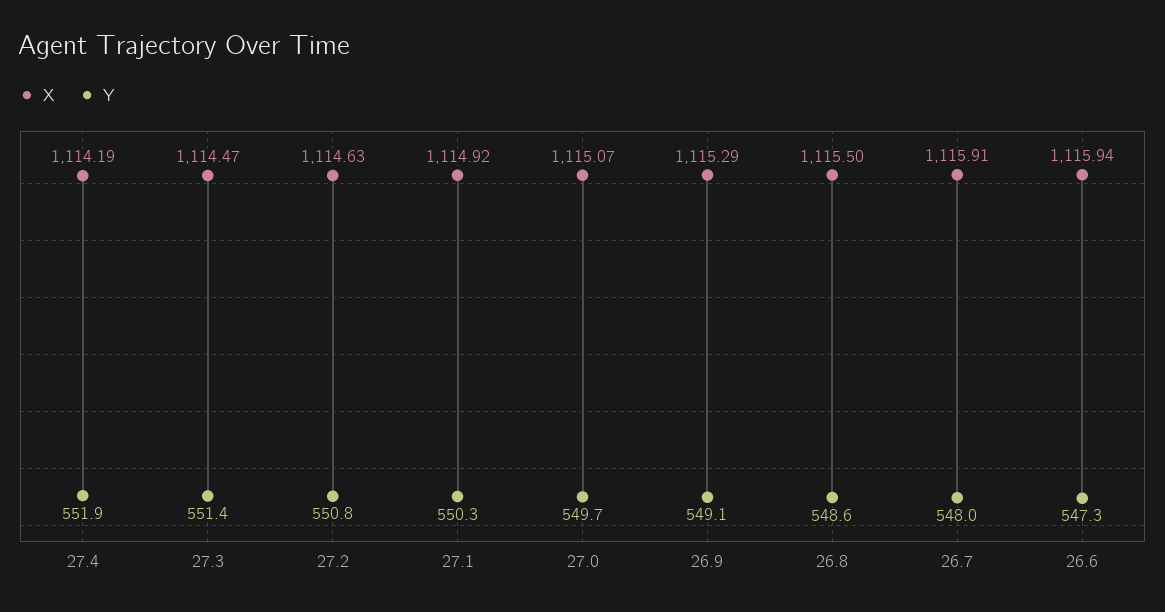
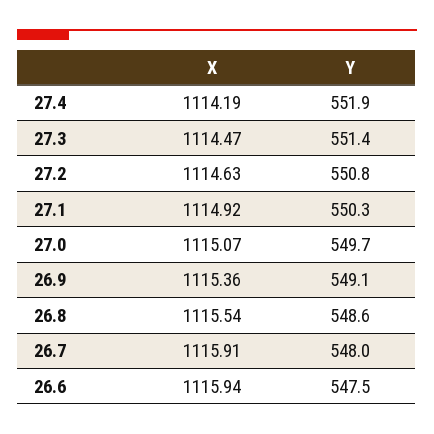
X, 26.9: 1115.29 -> 1115.36
X, 26.8: 1115.5 -> 1115.54
Y, 26.6: 547.3 -> 547.5

